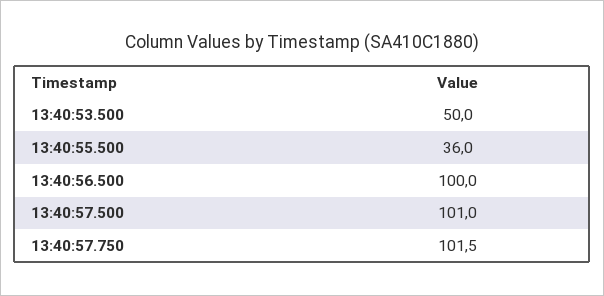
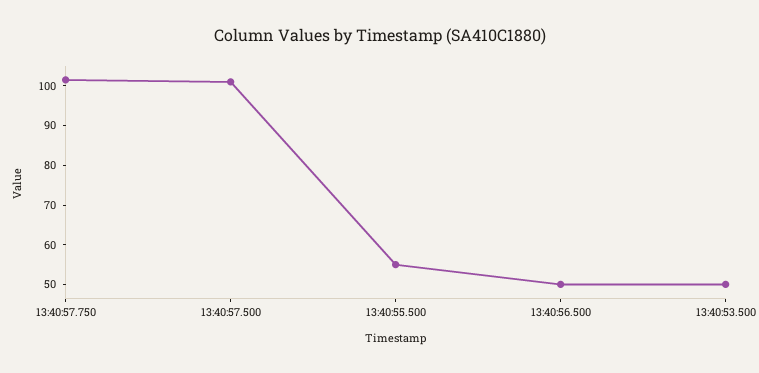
13:40:55.500: 36 -> 55
13:40:56.500: 100 -> 50

